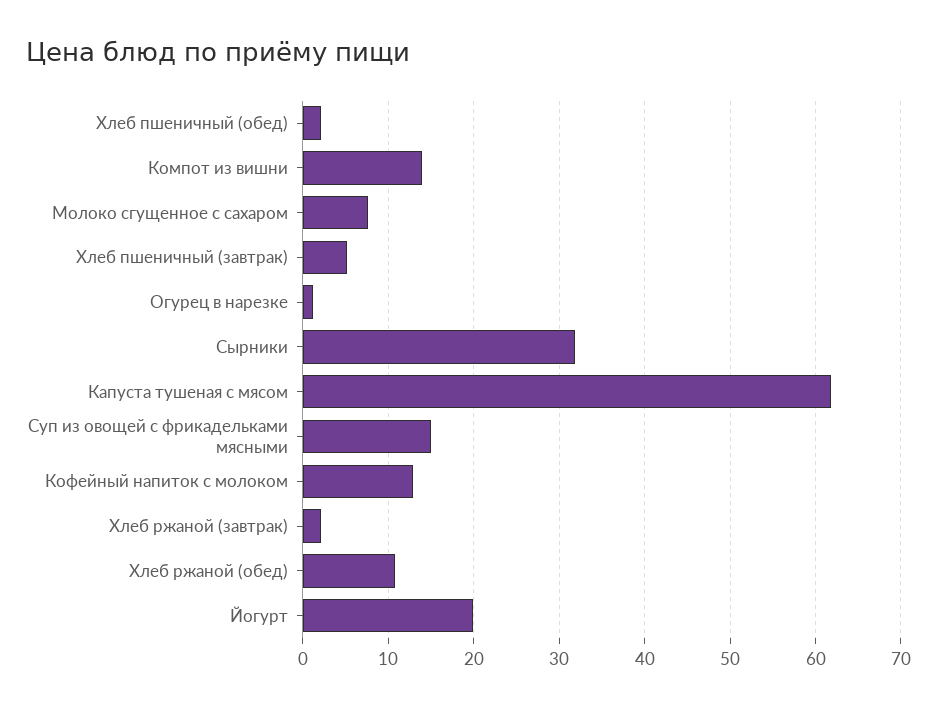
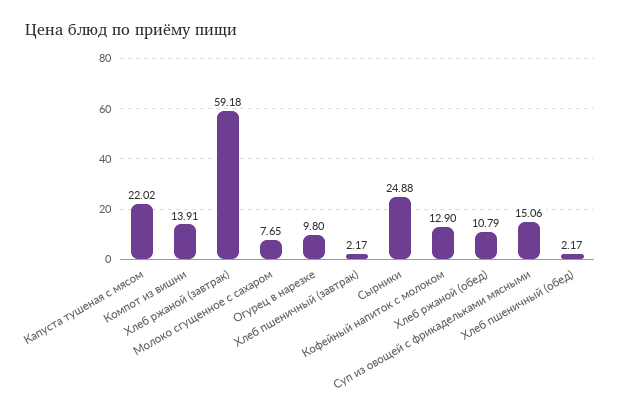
Хлеб пшеничный (завтрак): 5 -> 2.17
Огурец в нарезке: 1 -> 9.8
Сырники: 32 -> 24.88
Капуста тушеная с мясом: 62 -> 22.02
Хлеб ржаной (завтрак): 2 -> 59.18
Йогурт: 20 -> none

